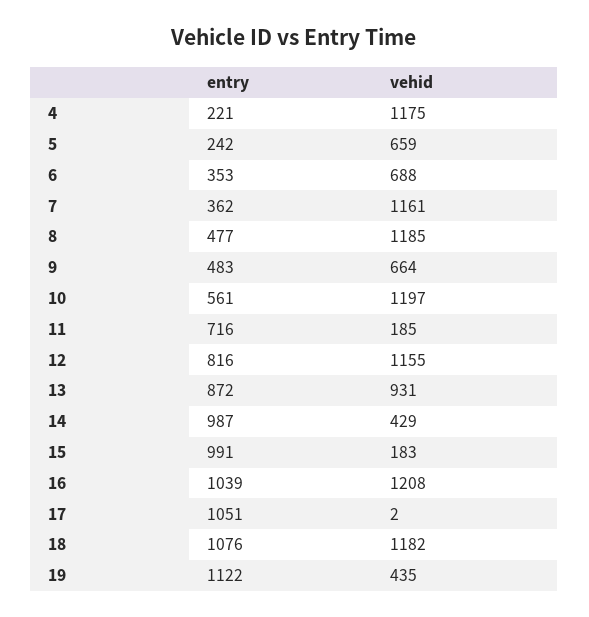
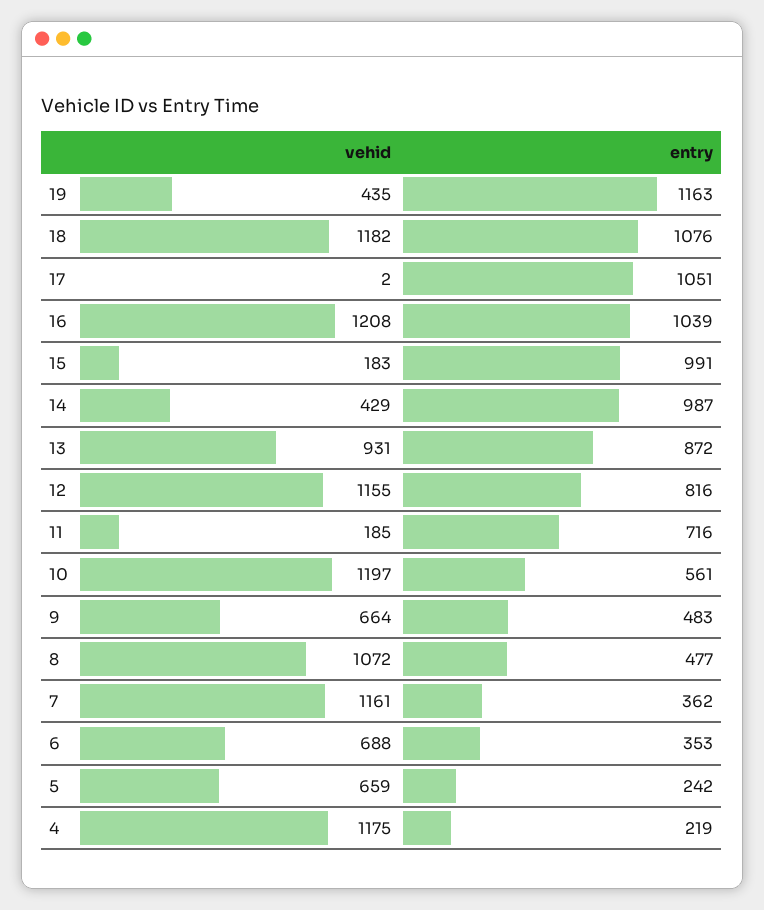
entry, 4: 221 -> 219
vehid, 8: 1185 -> 1072
entry, 19: 1122 -> 1163

